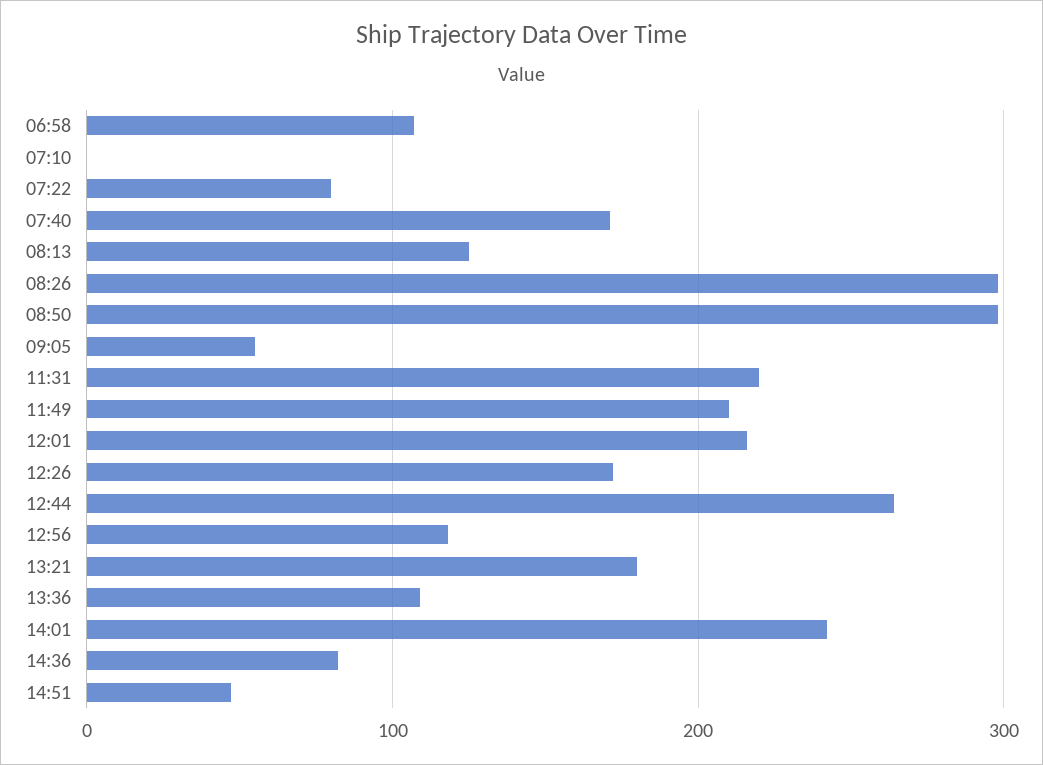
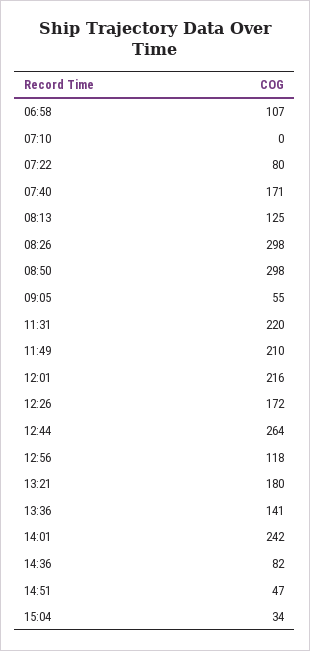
13:36: 110 -> 141
15:04: none -> 34

